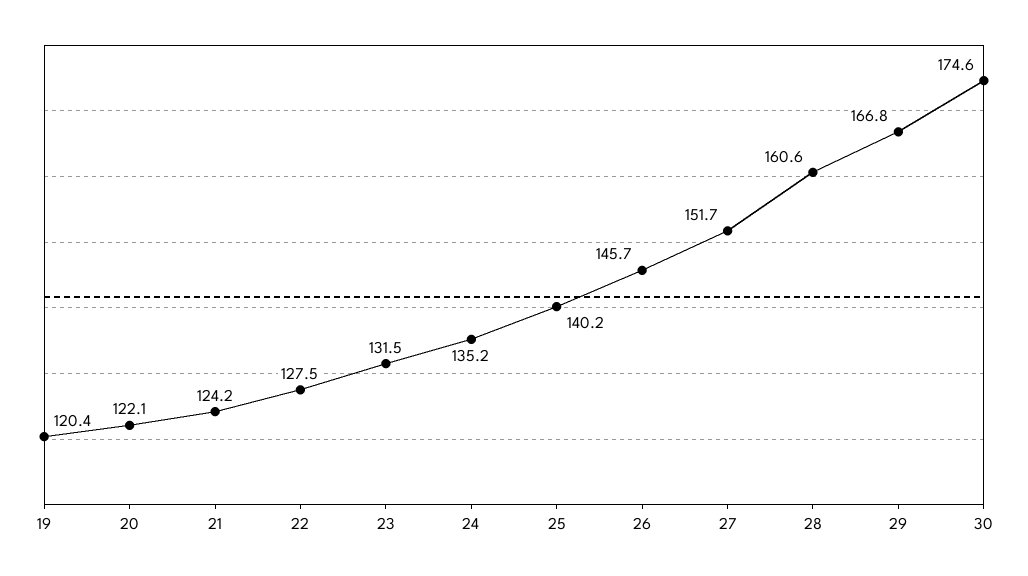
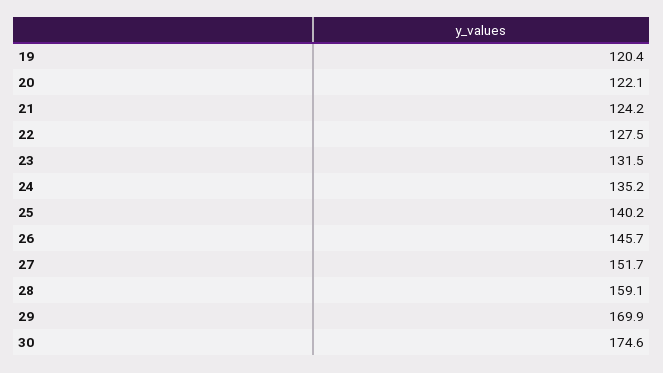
28: 160.6 -> 159.1
29: 166.8 -> 169.9

